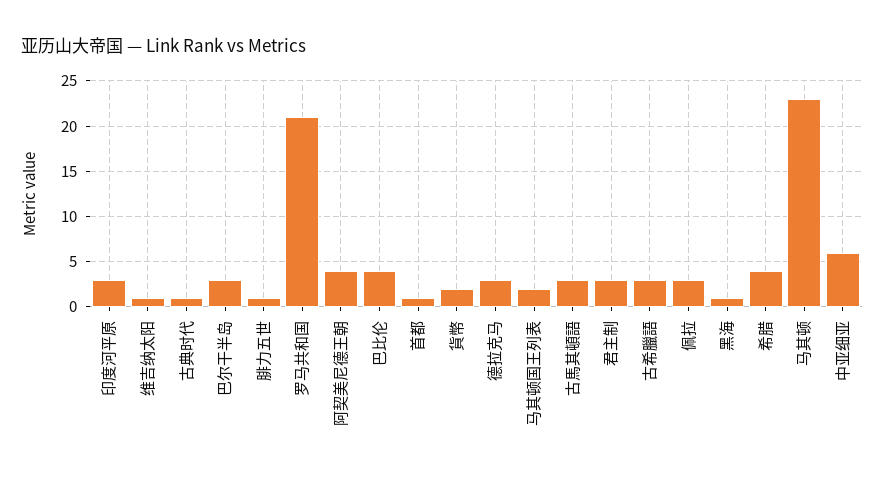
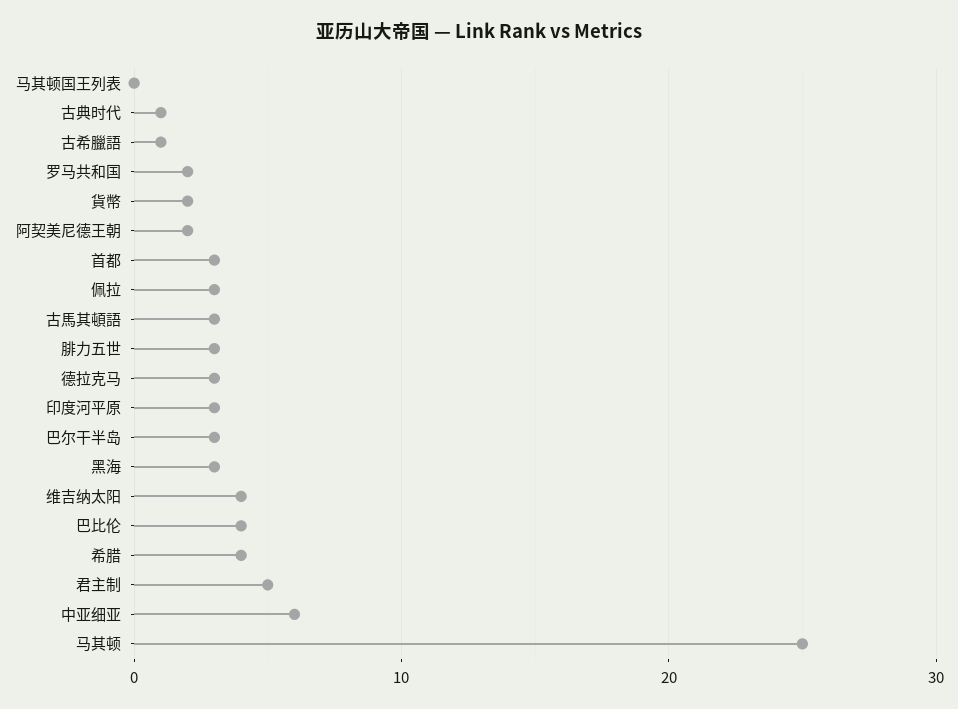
维吉纳太阳: 1 -> 4
腓力五世: 1 -> 3
罗马共和国: 21 -> 2
阿契美尼德王朝: 4 -> 2
首都: 1 -> 3
马其顿国王列表: 2 -> 0
君主制: 3 -> 5
古希臘語: 3 -> 1
黑海: 1 -> 3
马其顿: 23 -> 25

